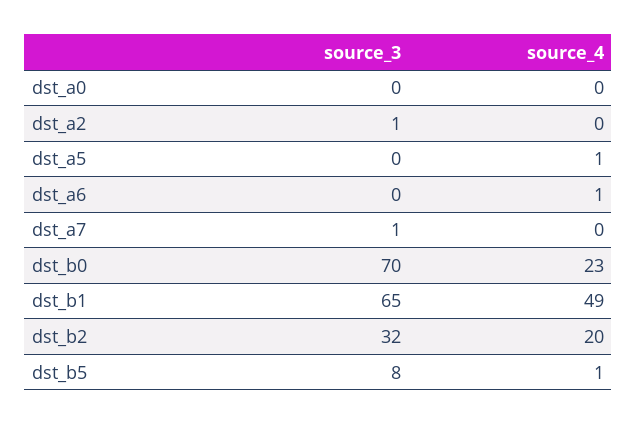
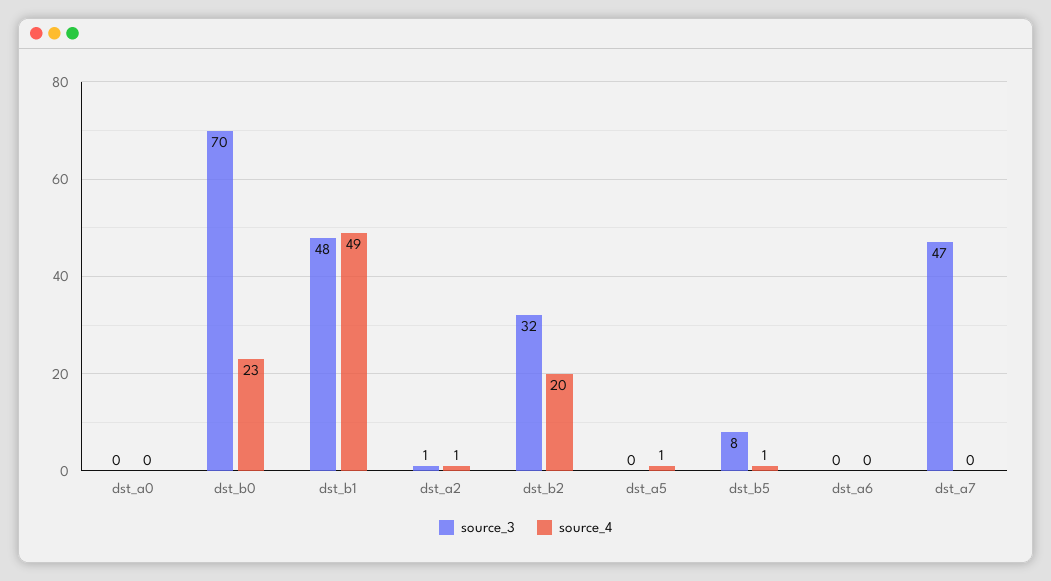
source_4, dst_a2: 0 -> 1
source_4, dst_a6: 1 -> 0
source_3, dst_a7: 1 -> 47
source_3, dst_b1: 65 -> 48

